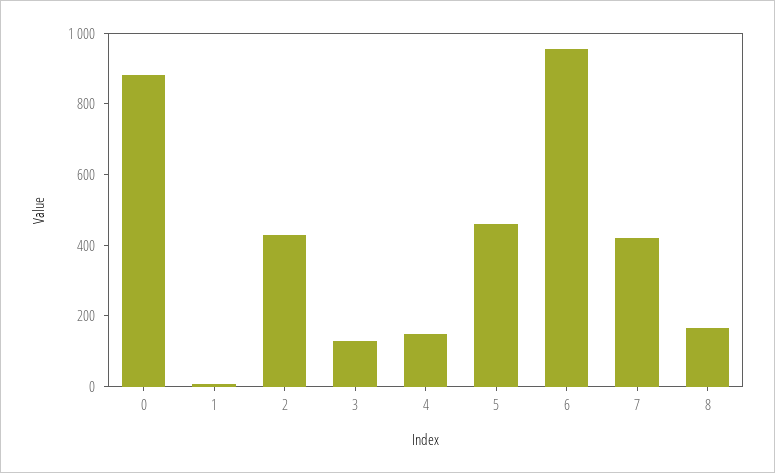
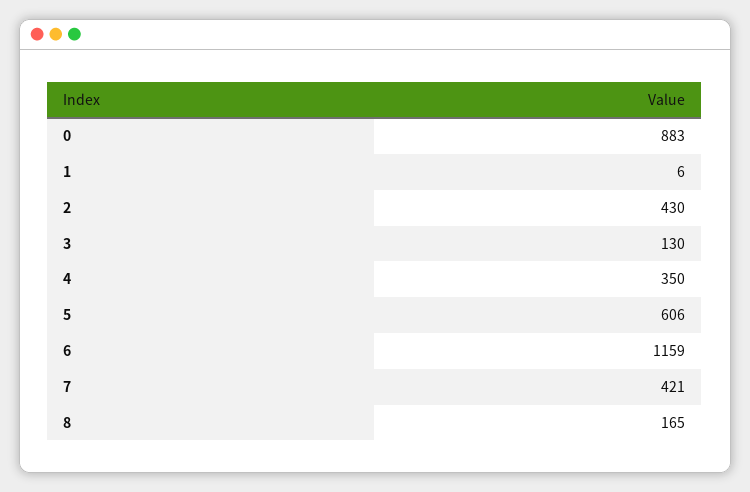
4: 150 -> 350
5: 450 -> 606
6: 950 -> 1159

